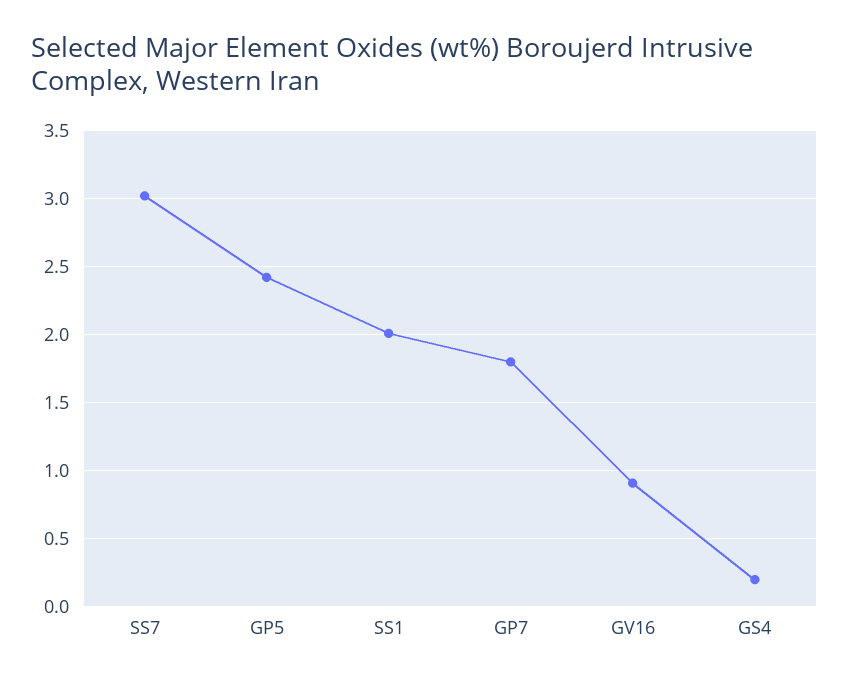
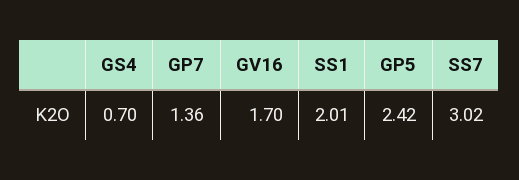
GP7: 1.8 -> 1.36
GV16: 0.9 -> 1.7
GS4: 0.2 -> 0.7

